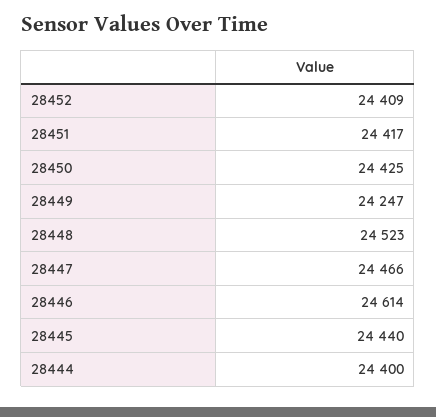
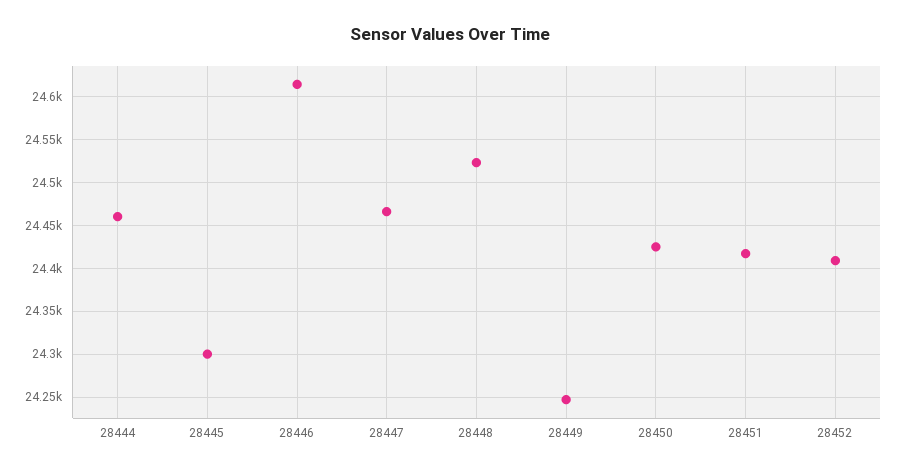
28445: 24440 -> 24300
28444: 24400 -> 24460

